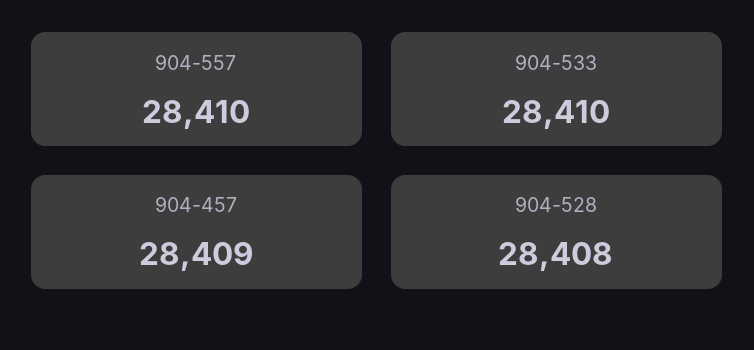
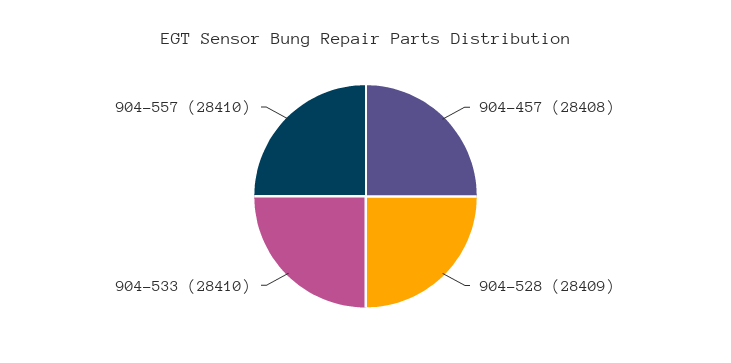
904-457: 28409 -> 28408
904-528: 28408 -> 28409

